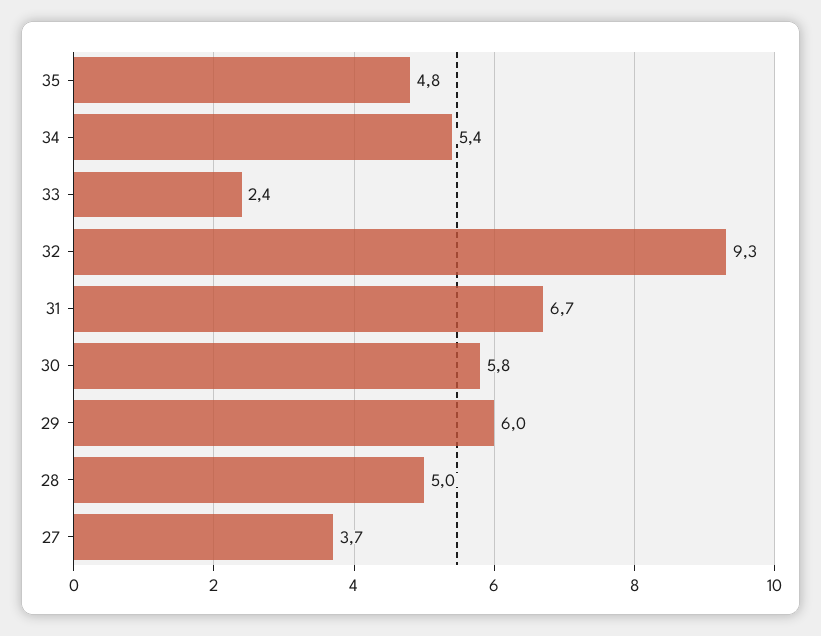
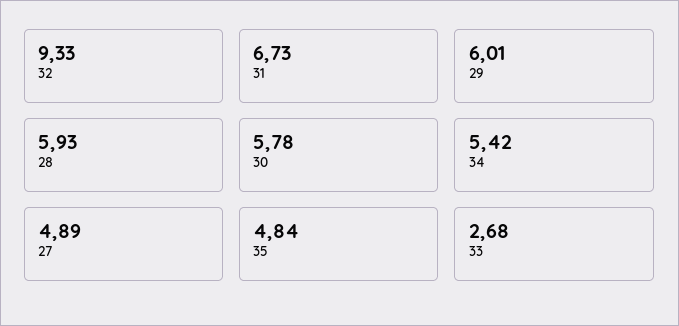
33: 2.4 -> 2.68
28: 5 -> 5.93
27: 3.7 -> 4.89

